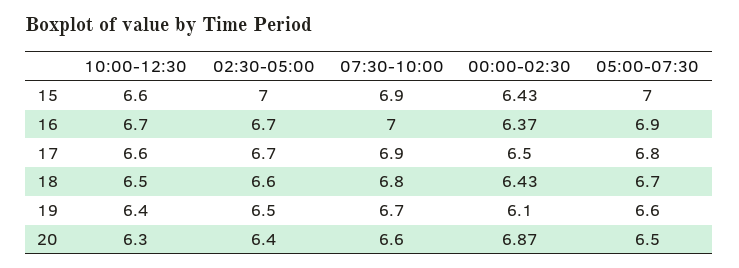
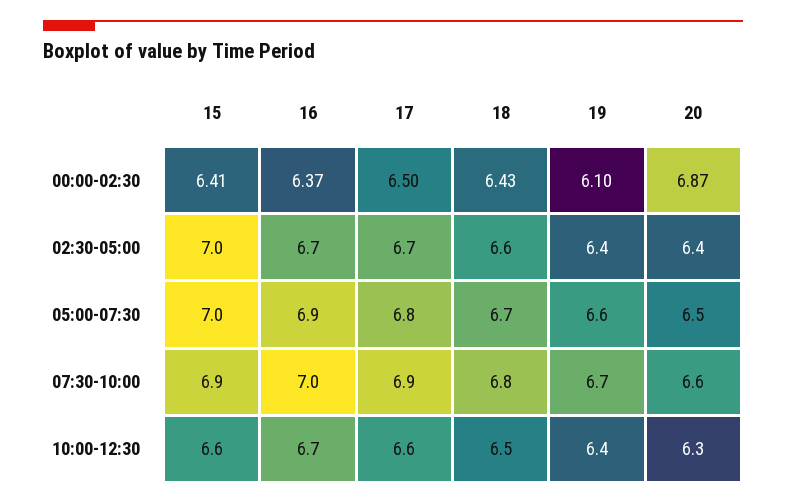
00:00-02:30, 15: 6.43 -> 6.41
02:30-05:00, 19: 6.5 -> 6.4

